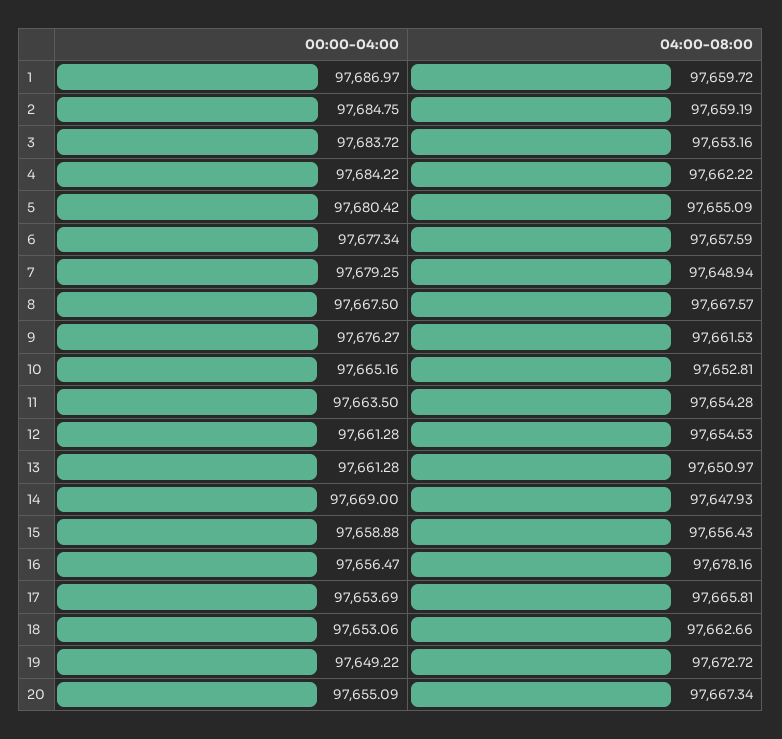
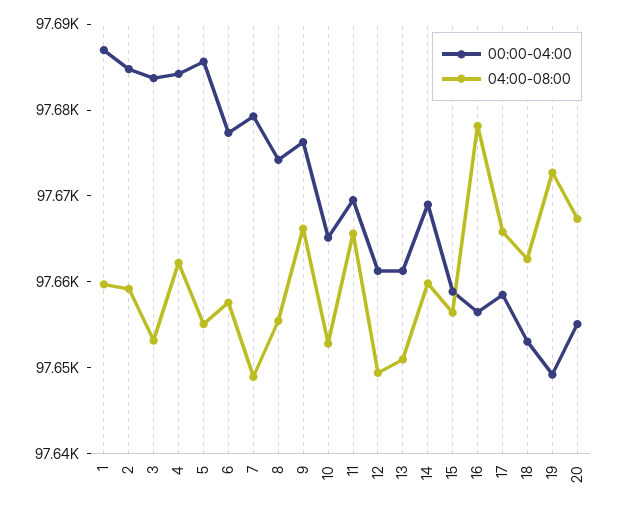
00:00-04:00, 5: 97680.42 -> 97686
00:00-04:00, 8: 97667.5 -> 97674
04:00-08:00, 8: 97667.57 -> 97656
04:00-08:00, 9: 97661.53 -> 97666
00:00-04:00, 11: 97663.5 -> 97670
04:00-08:00, 11: 97654.28 -> 97666
04:00-08:00, 12: 97654.53 -> 97650
04:00-08:00, 14: 97647.93 -> 97660
00:00-04:00, 17: 97653.69 -> 97658

